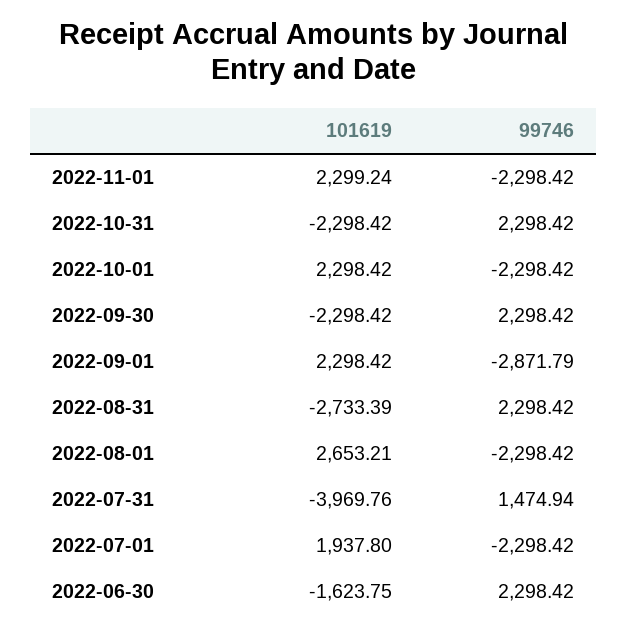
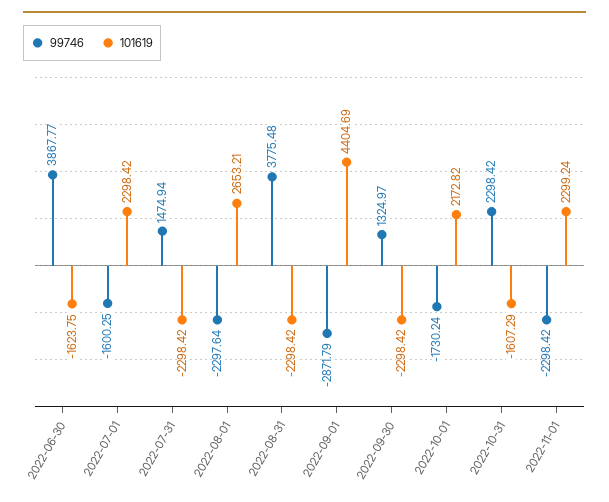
101619, 2022-10-31: -2298.42 -> -1607.29
101619, 2022-10-01: 2298.42 -> 2172.82
99746, 2022-10-01: -2298.42 -> -1730.24
99746, 2022-09-30: 2298.42 -> 1324.97
101619, 2022-09-01: 2298.42 -> 4404.69
101619, 2022-08-31: -2733.39 -> -2298.42
99746, 2022-08-31: 2298.42 -> 3775.48
99746, 2022-08-01: -2298.42 -> -2297.64
101619, 2022-07-31: -3969.76 -> -2298.42
101619, 2022-07-01: 1937.8 -> 2298.42
99746, 2022-07-01: -2298.42 -> -1600.25
99746, 2022-06-30: 2298.42 -> 3867.77

